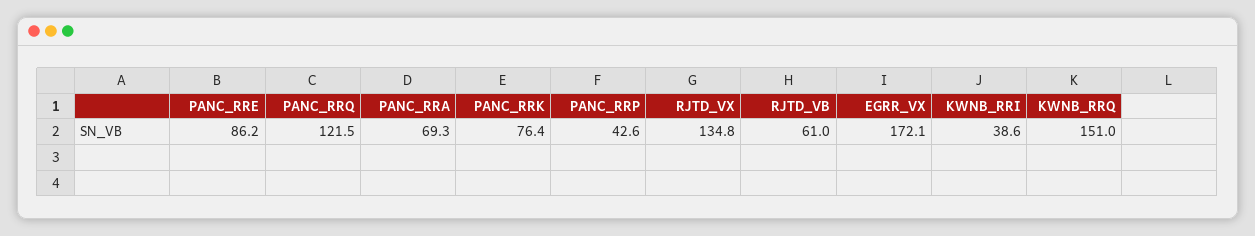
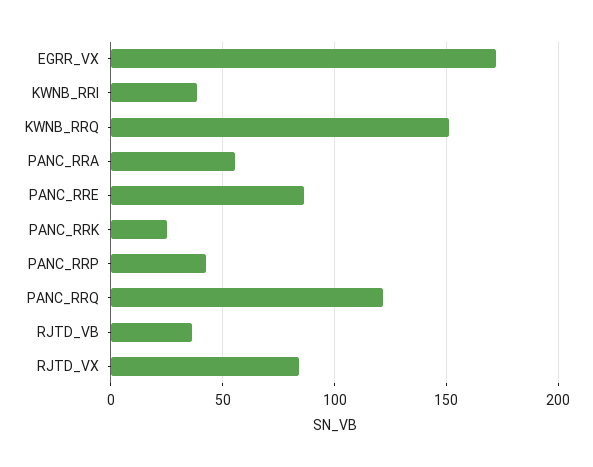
PANC_RRA: 69.3 -> 55
PANC_RRK: 76.4 -> 25
RJTD_VX: 134.8 -> 85
RJTD_VB: 61 -> 35

